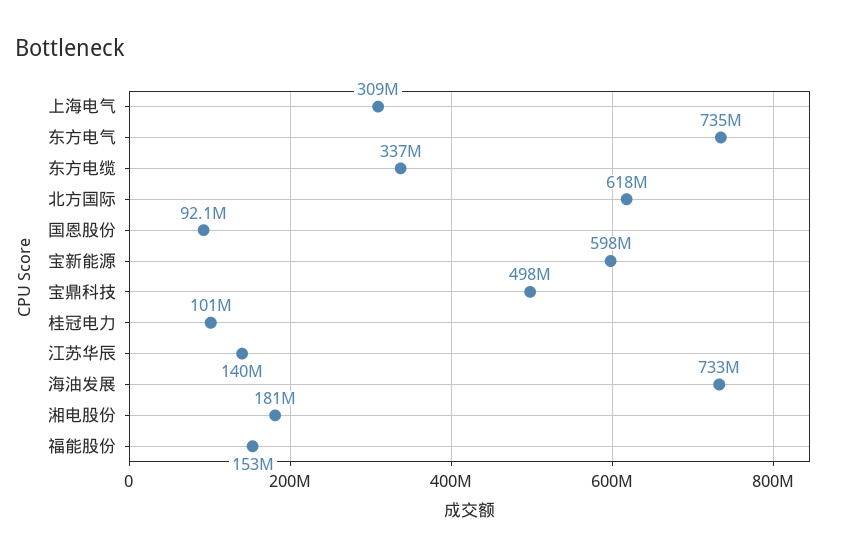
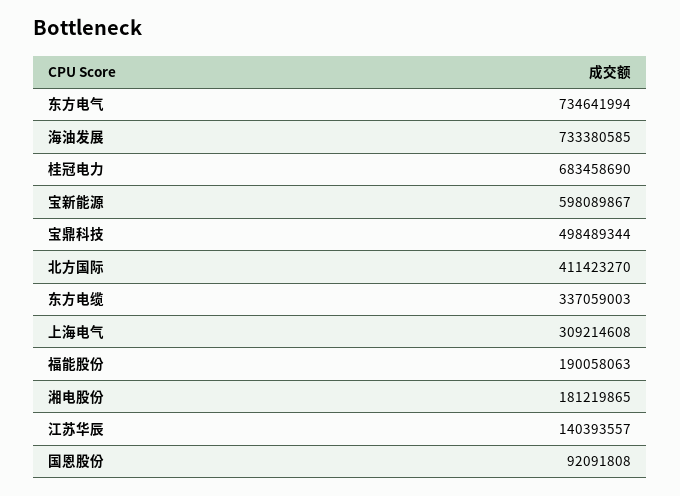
北方国际: 618000000 -> 411423270
桂冠电力: 101000000 -> 683458690
福能股份: 153000000 -> 190058063

